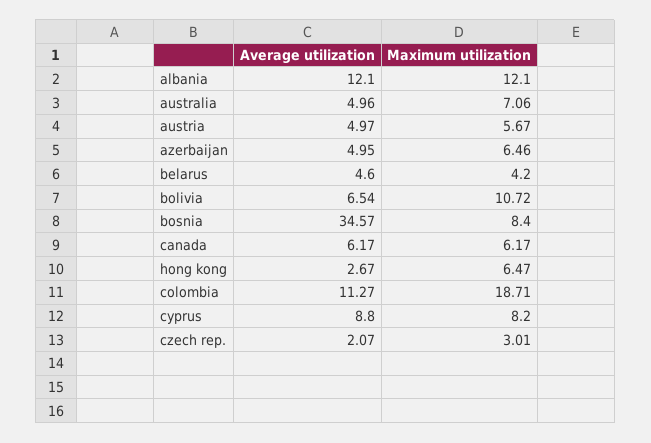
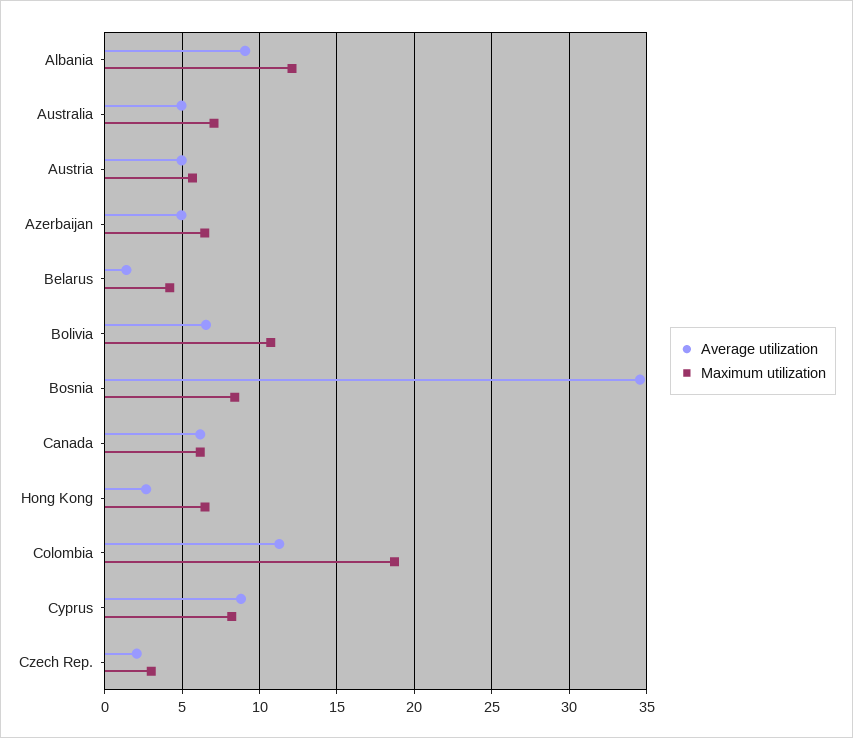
Average utilization, albania: 12.1 -> 9
Average utilization, belarus: 4.6 -> 1.5

